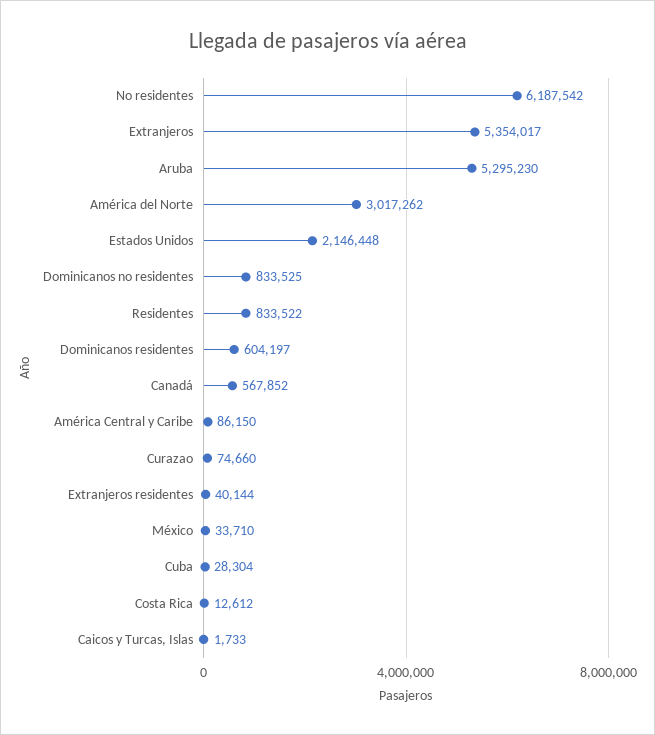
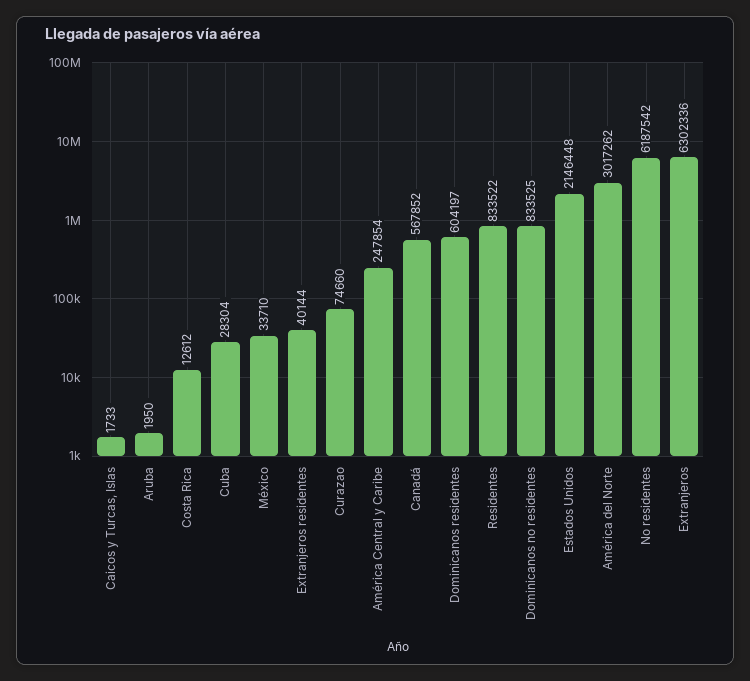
Extranjeros: 5354017 -> 6302336
Aruba: 5295230 -> 1950
América Central y Caribe: 86150 -> 247854

